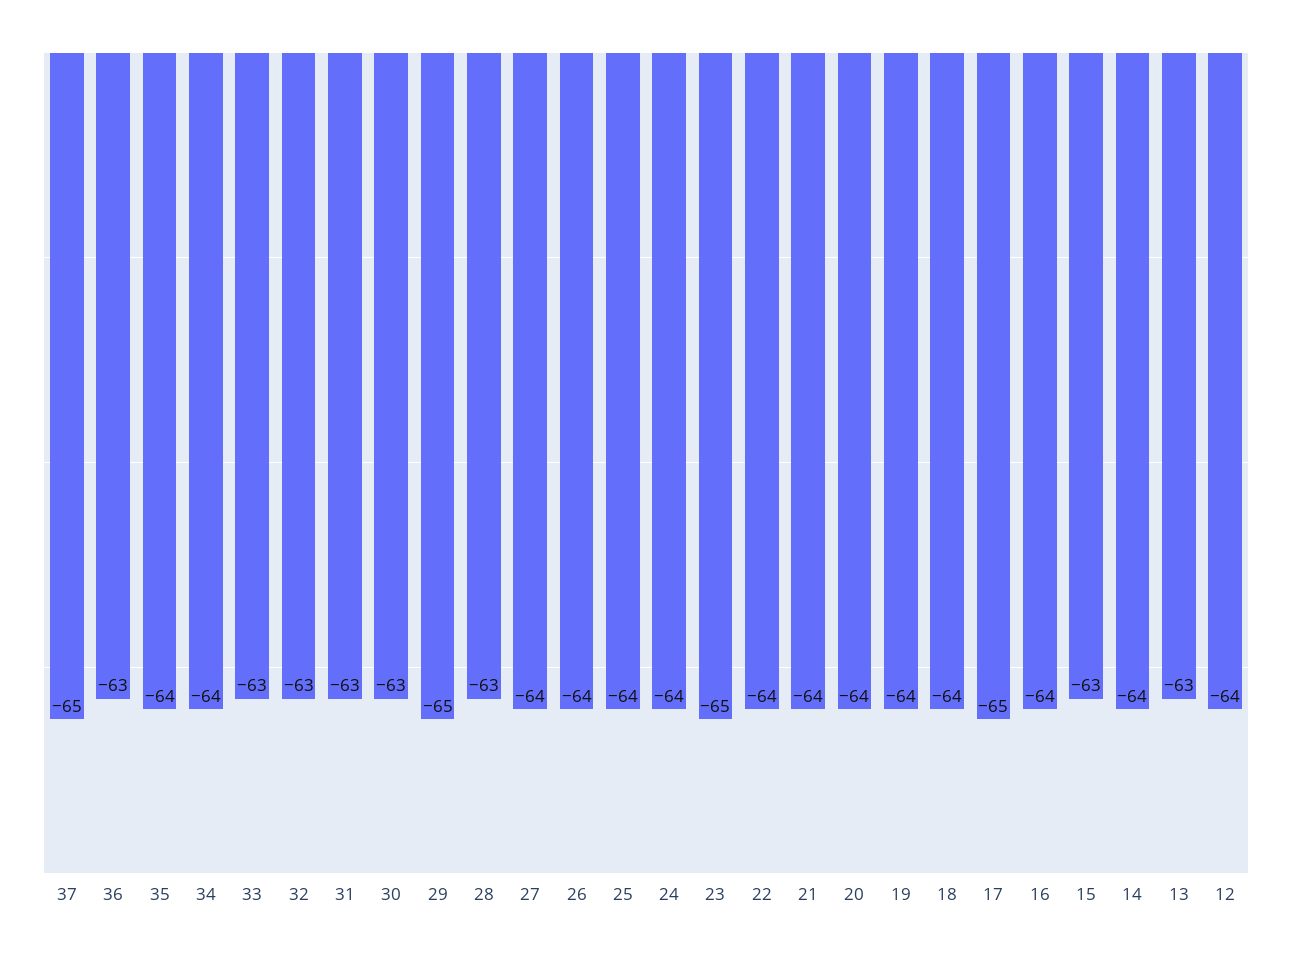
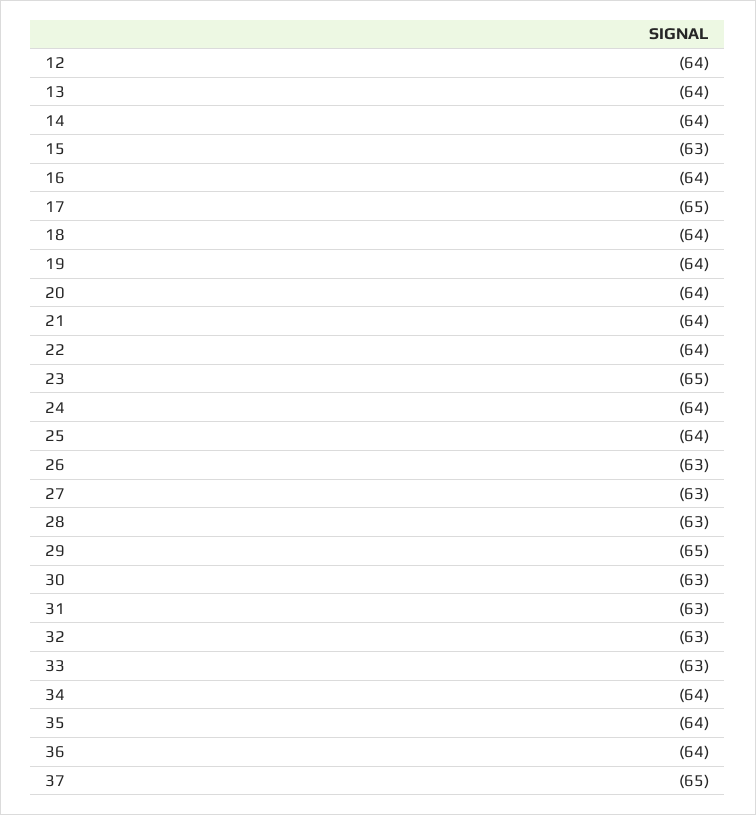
36: -63 -> -64
27: -64 -> -63
26: -64 -> -63
13: -63 -> -64

